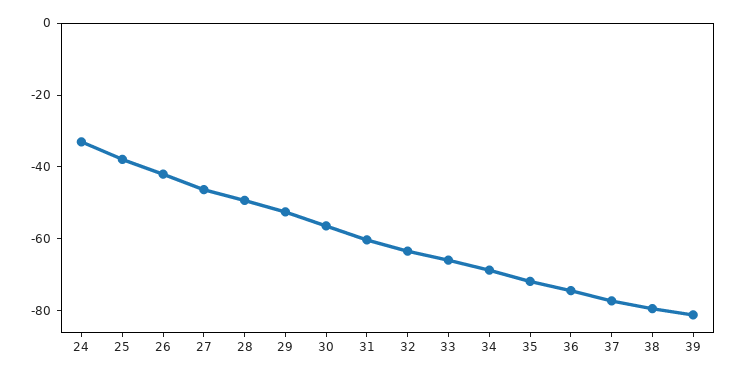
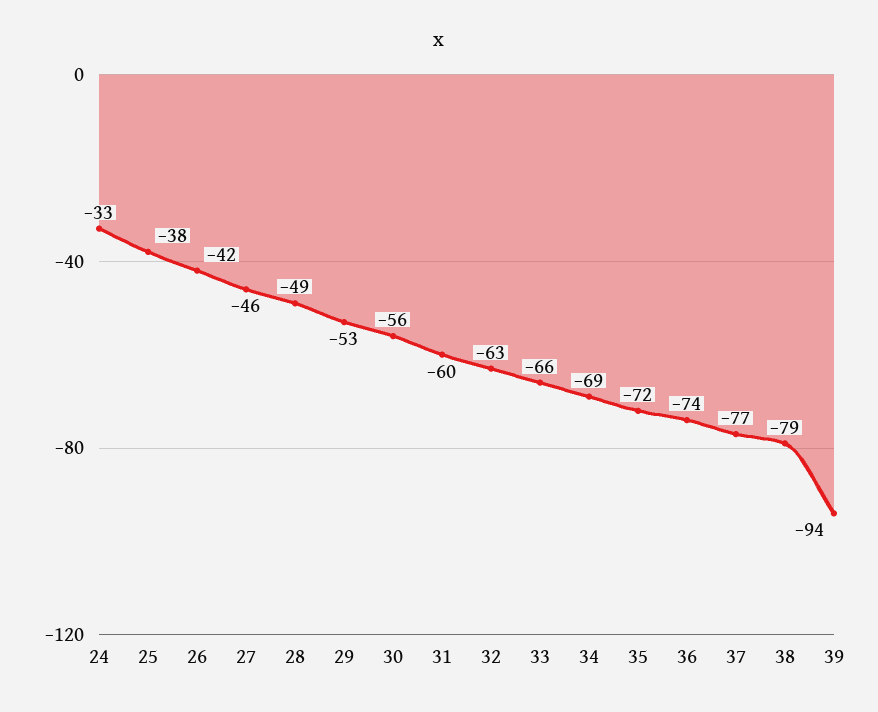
39: -80 -> -94

